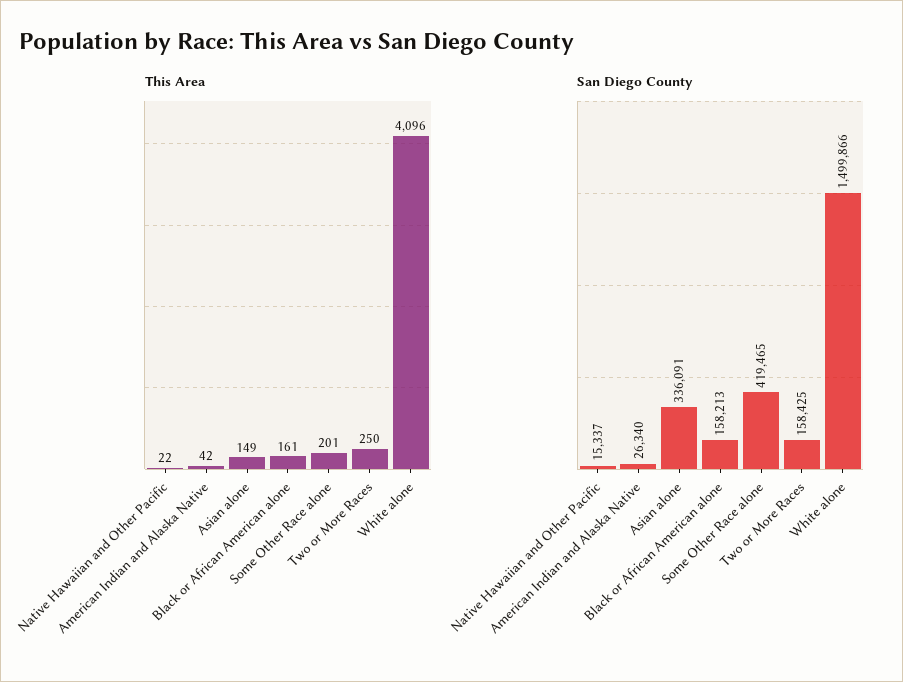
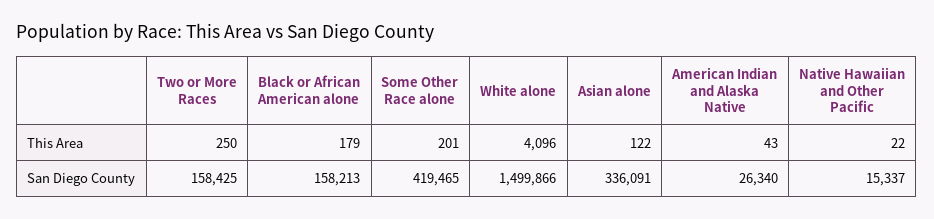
This Area, American Indian and Alaska Native: 42 -> 43
This Area, Asian alone: 149 -> 122
This Area, Black or African American alone: 161 -> 179

